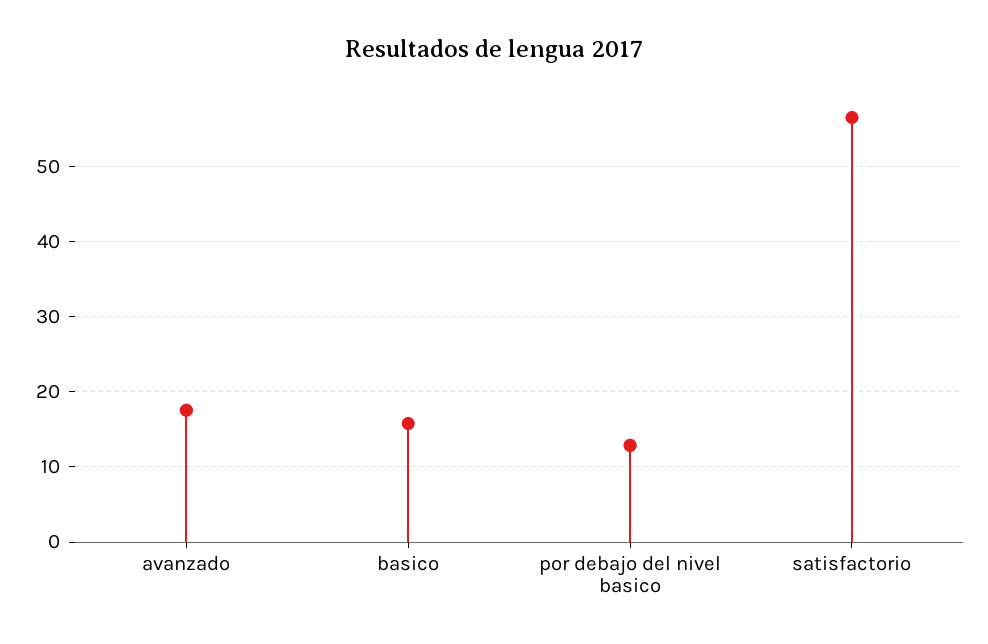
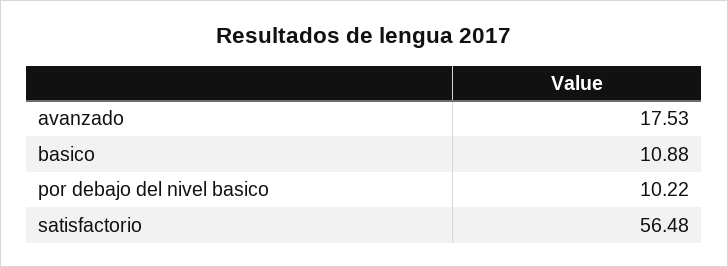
basico: 16 -> 10.88
por debajo del nivel basico: 13 -> 10.22

